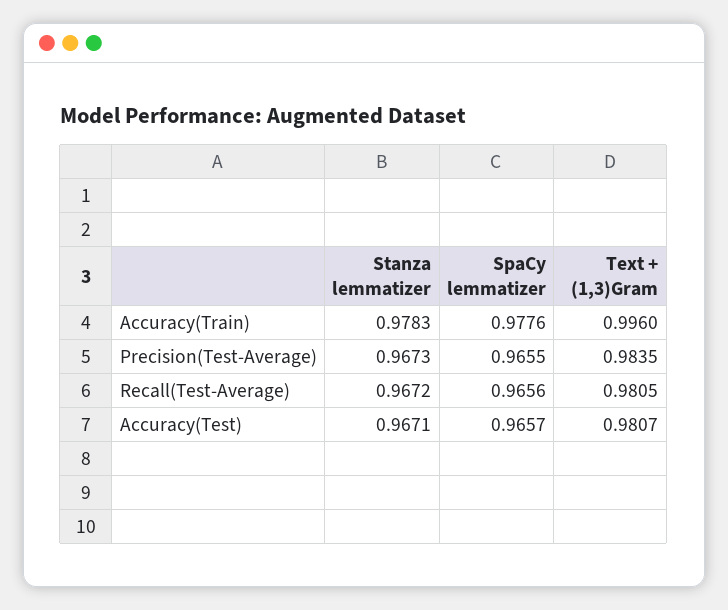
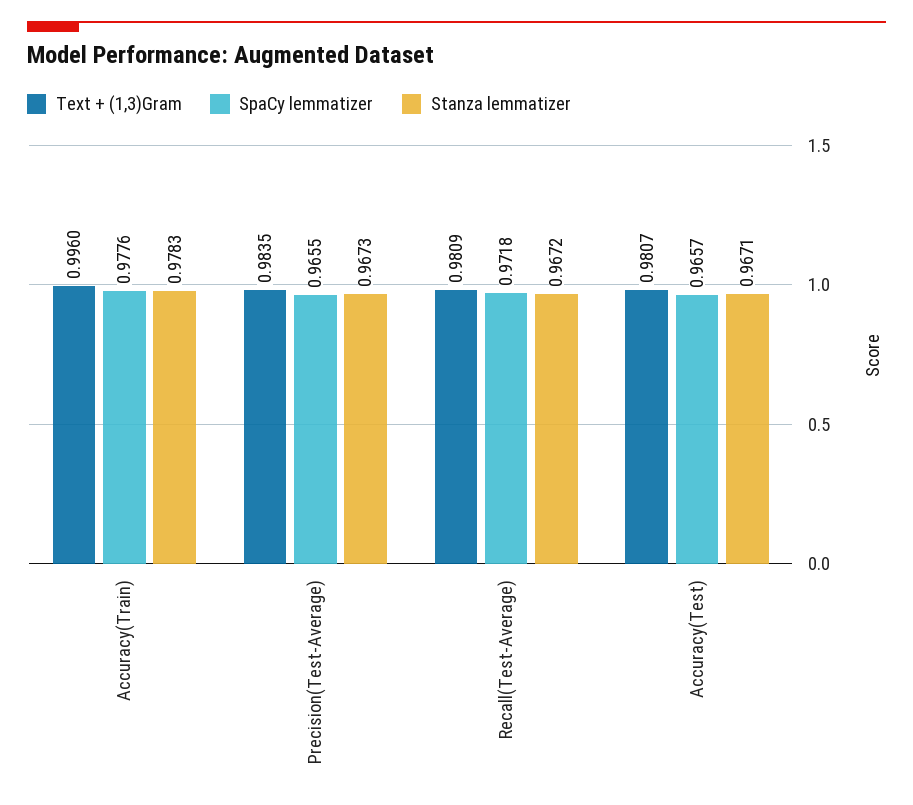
SpaCy lemmatizer, Recall(Test-Average): 0.9656 -> 0.9718
Text + (1,3)Gram, Recall(Test-Average): 0.9805 -> 0.9809

